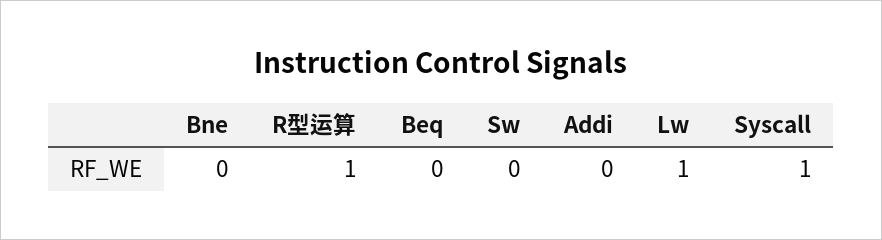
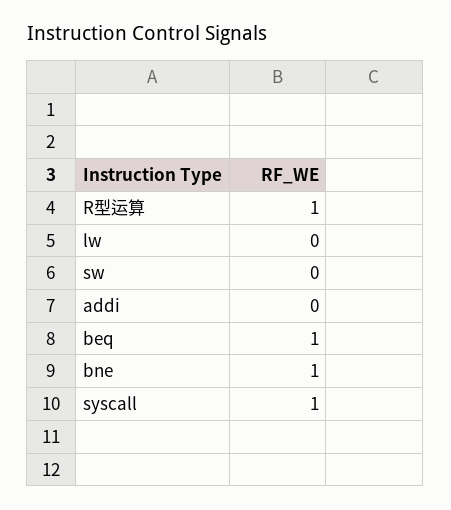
Bne: 0 -> 1
Beq: 0 -> 1
Lw: 1 -> 0

